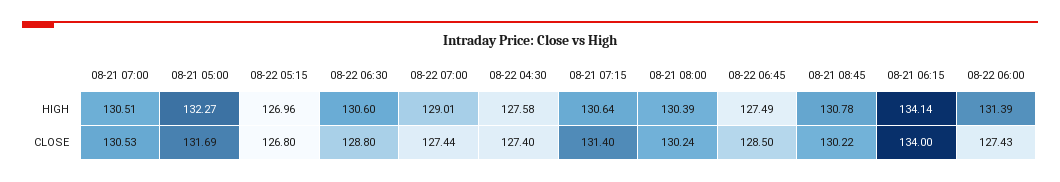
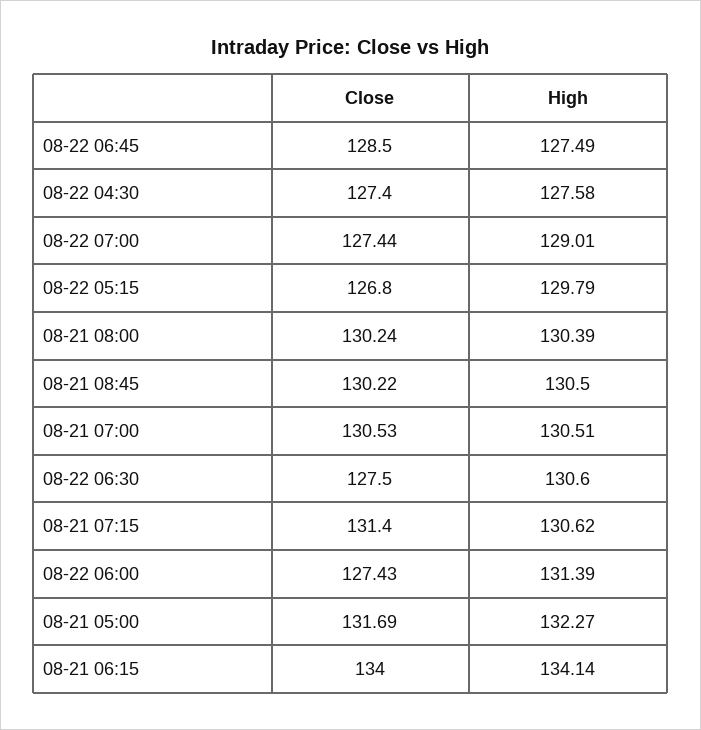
08-22 05:15, HIGH: 126.96 -> 129.79
08-21 07:15, HIGH: 130.64 -> 130.62
08-21 08:45, HIGH: 130.78 -> 130.5
08-22 06:30, CLOSE: 128.8 -> 127.5

